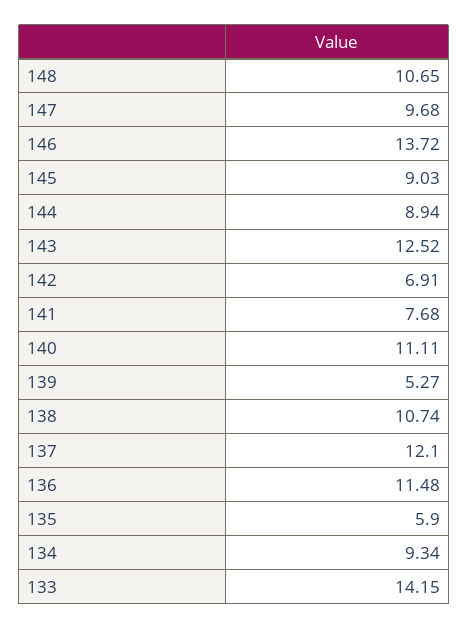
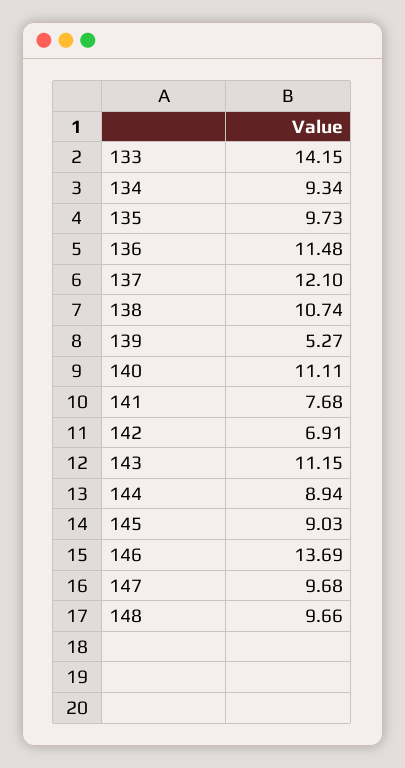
148: 10.65 -> 9.66
146: 13.72 -> 13.69
143: 12.52 -> 11.15
135: 5.9 -> 9.73

